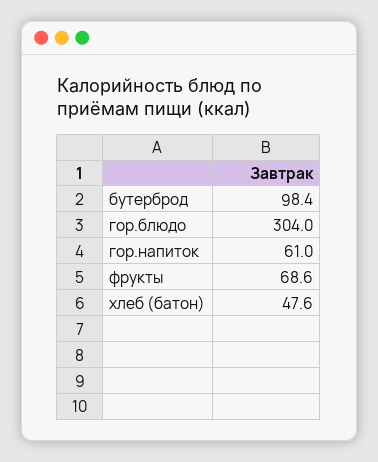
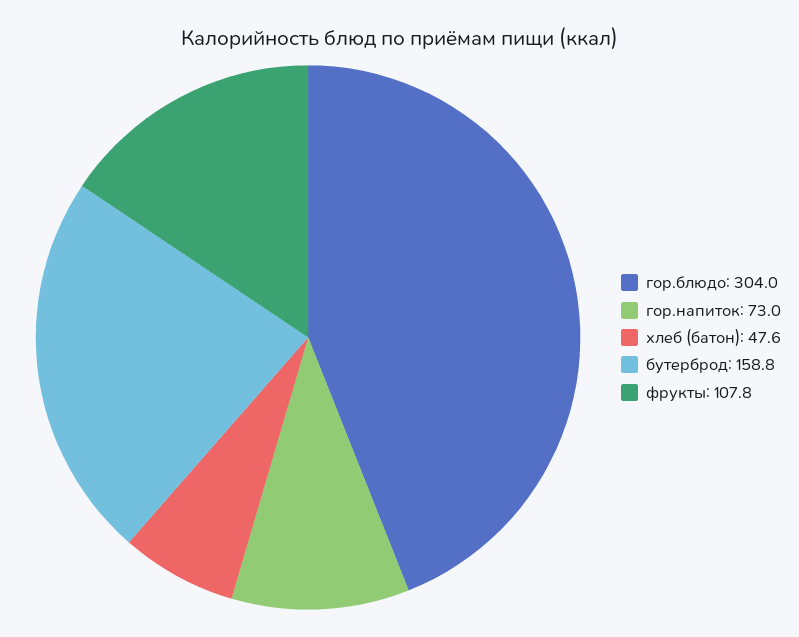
бутерброд: 98.4 -> 158.8
гор.напиток: 61 -> 73
фрукты: 68.6 -> 107.8

